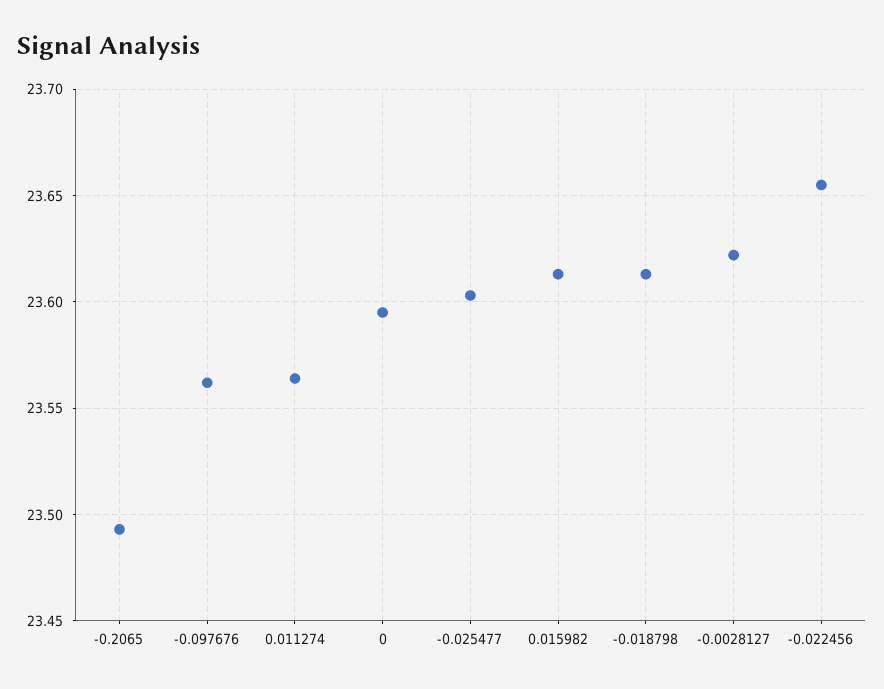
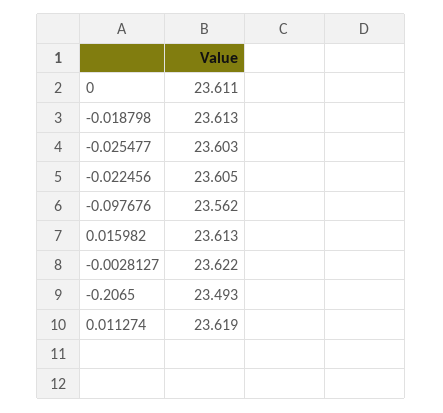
0.011274: 23.565 -> 23.619
0: 23.595 -> 23.611
-0.022456: 23.655 -> 23.605

